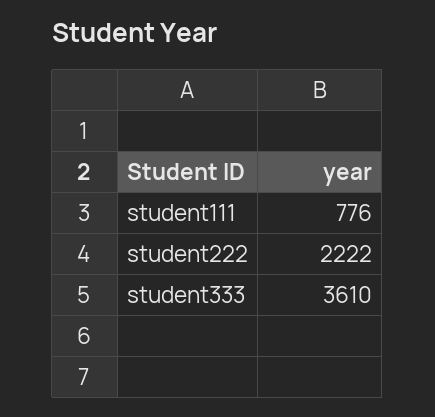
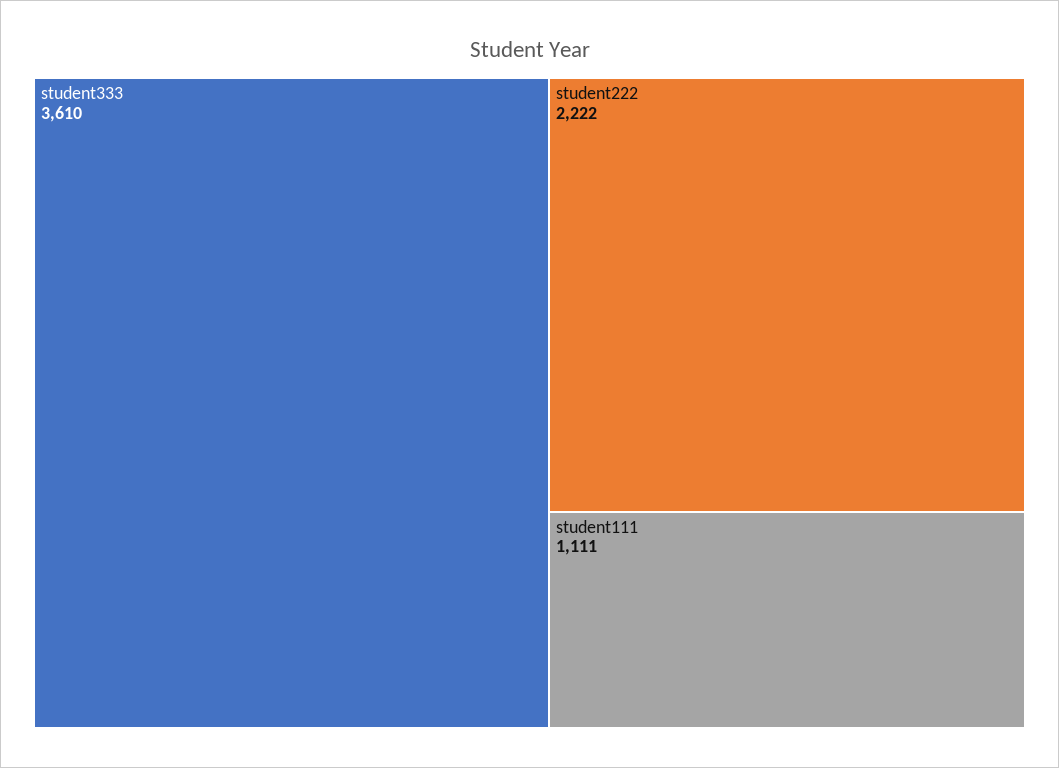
student111: 776 -> 1111

